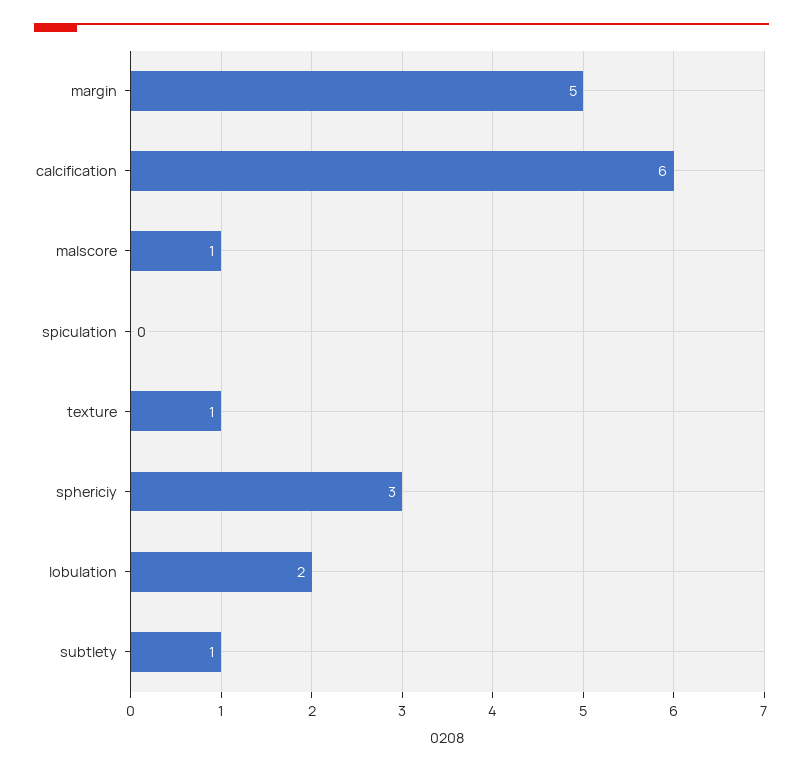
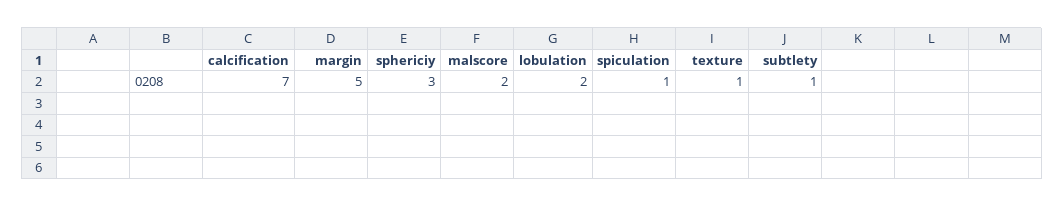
calcification: 6 -> 7
malscore: 1 -> 2
spiculation: 0 -> 1

